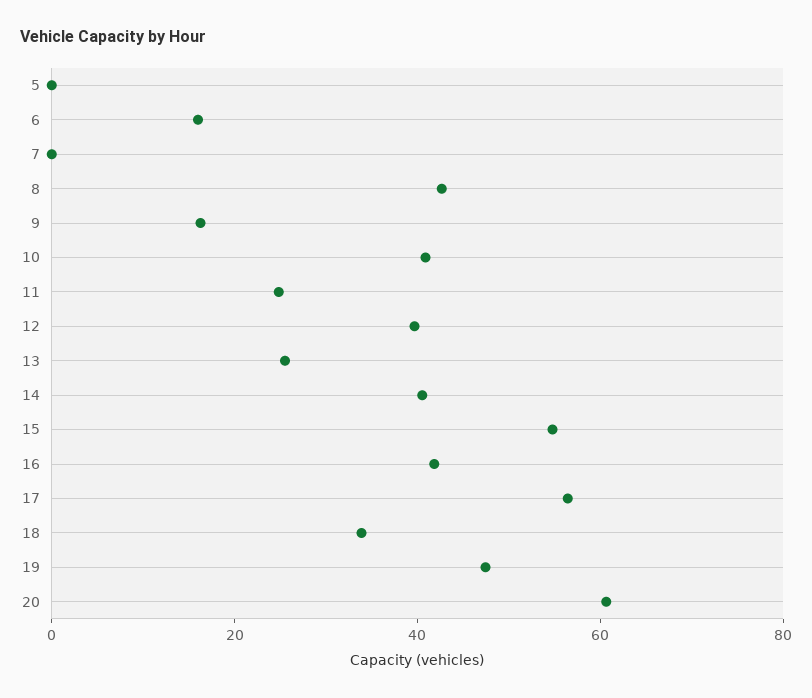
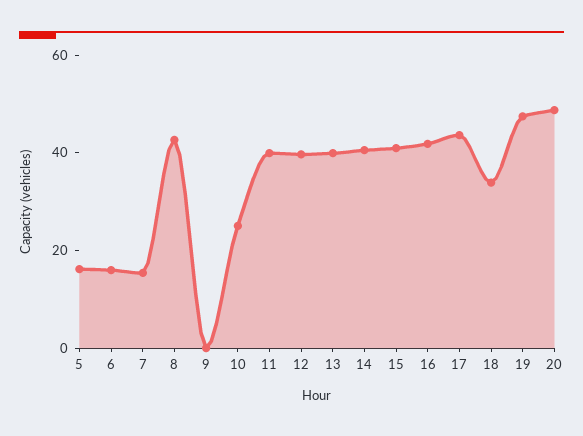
5: 0 -> 15
7: 0 -> 15
9: 15 -> 0
10: 40 -> 25
11: 25 -> 40
13: 25 -> 40
15: 55 -> 40
17: 55 -> 45
20: 60 -> 50

